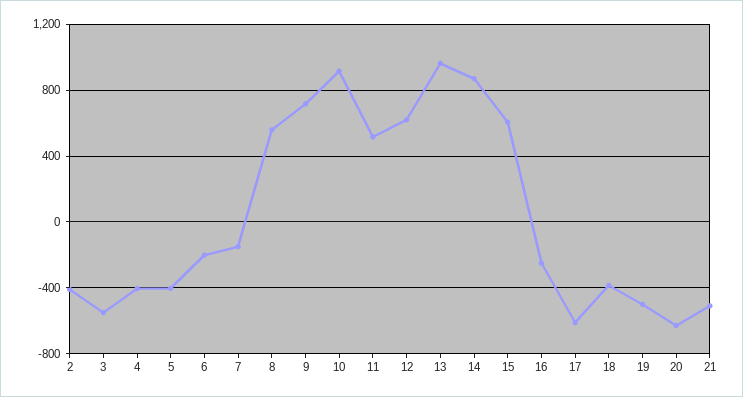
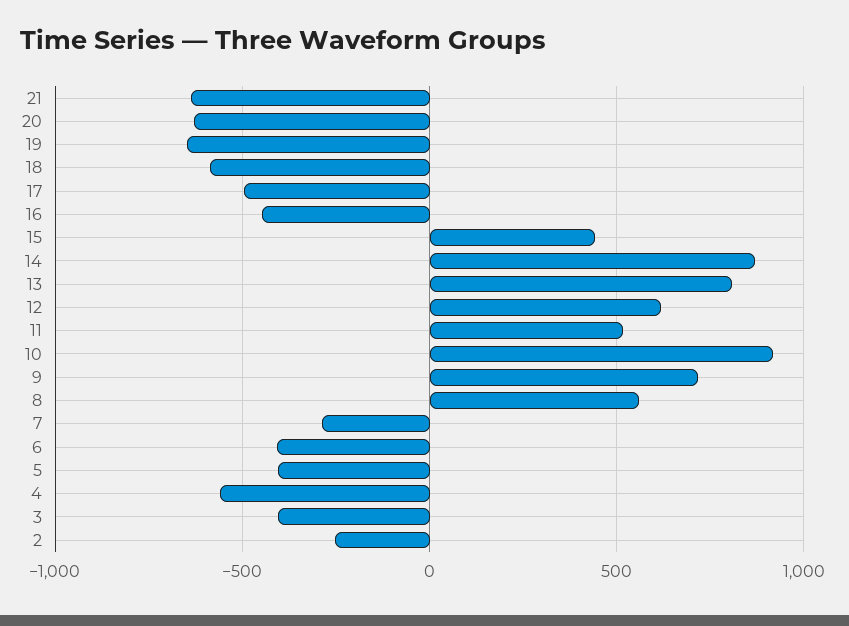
2: -400 -> -250
3: -550 -> -400
4: -400 -> -550
6: -200 -> -400
7: -150 -> -300
13: 950 -> 800
15: 600 -> 450
16: -250 -> -450
17: -600 -> -500
18: -400 -> -600
19: -500 -> -650
21: -500 -> -650

